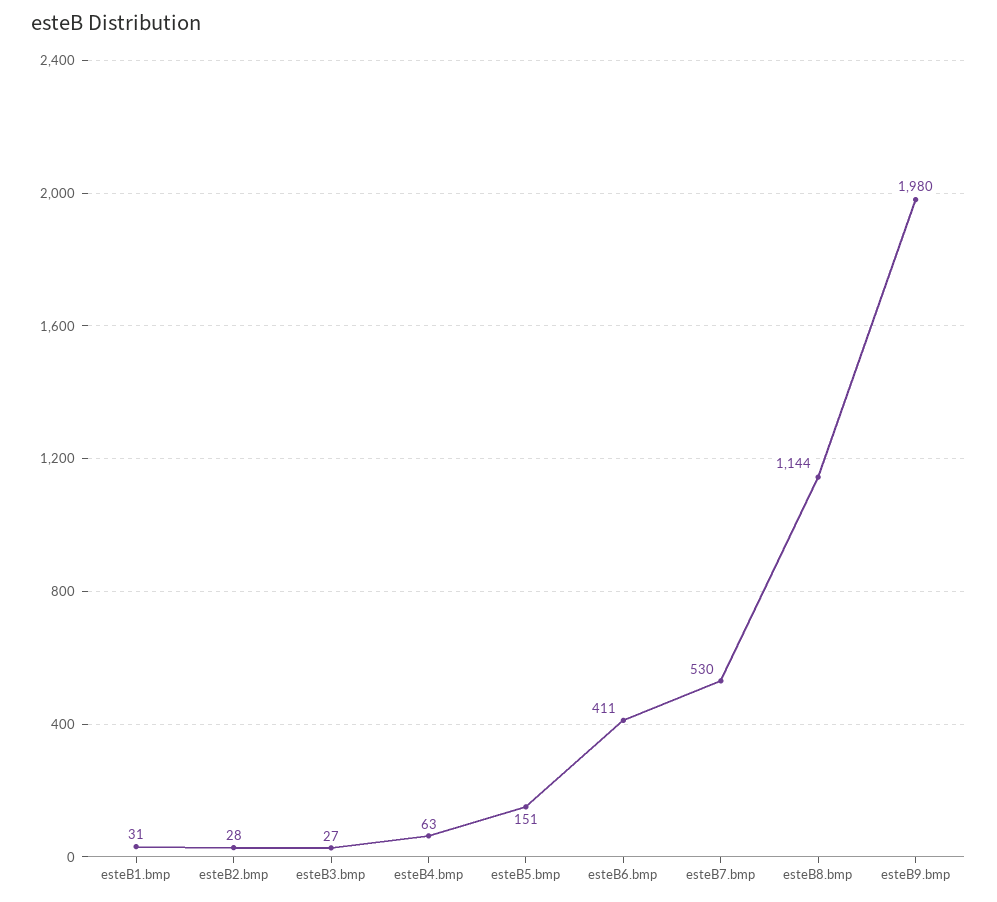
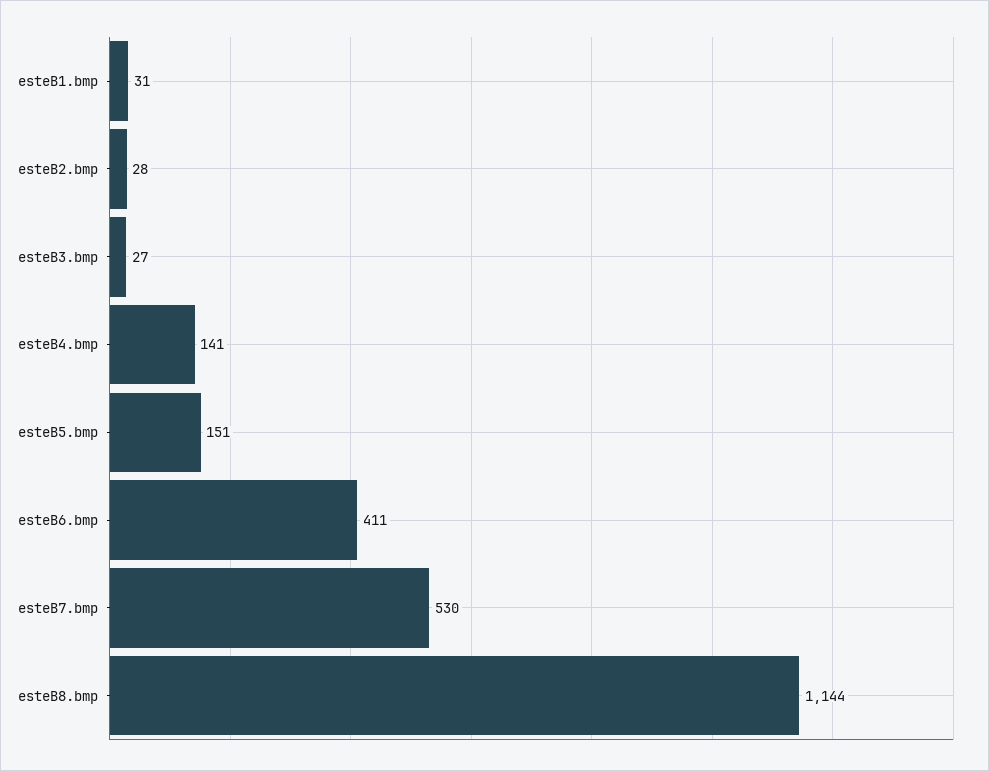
esteB4.bmp: 63 -> 141
esteB9.bmp: 1980 -> none

